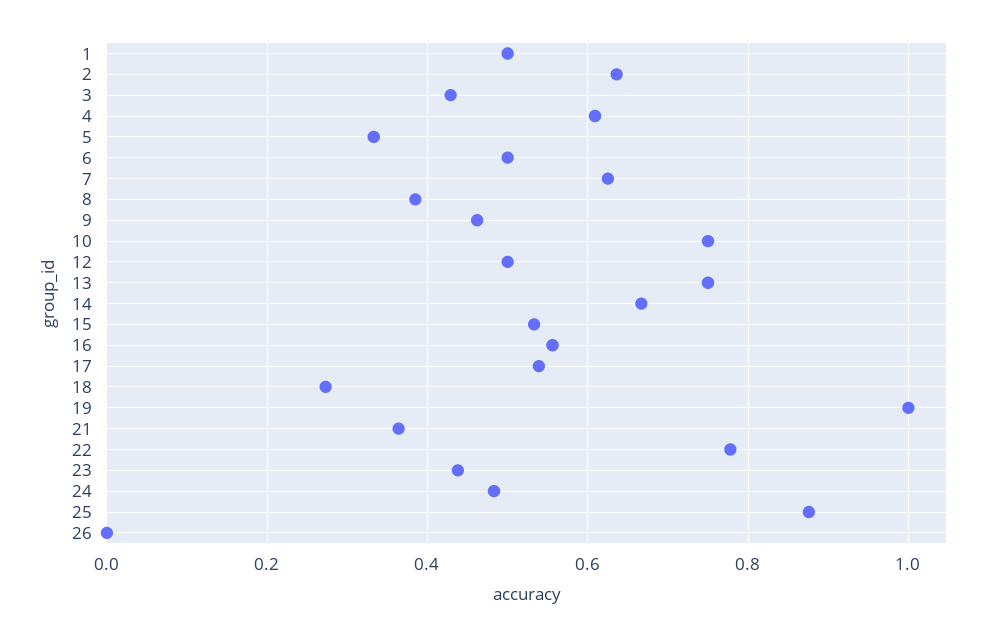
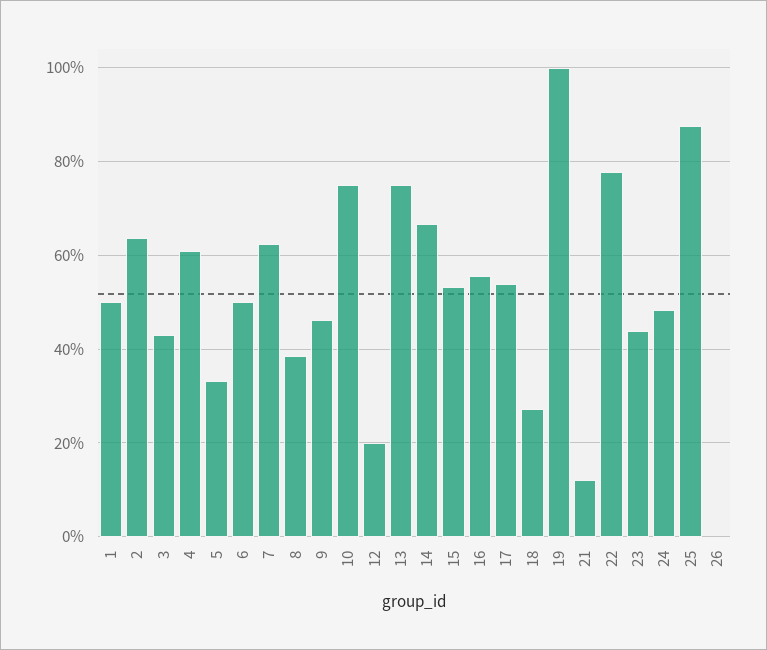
12: 0.5 -> 0.2
21: 0.36 -> 0.12

